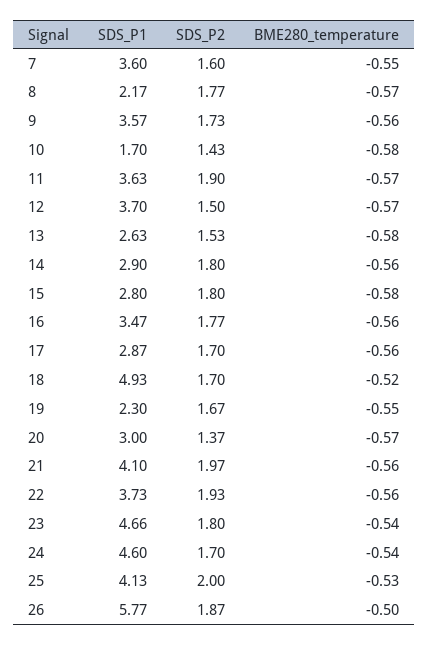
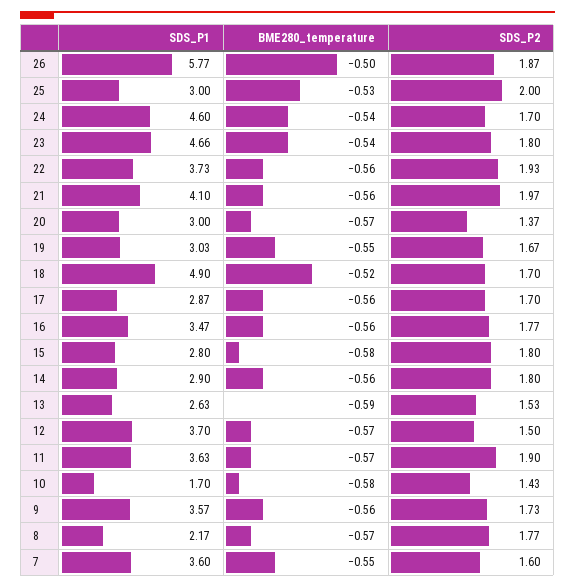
BME280_temperature, 13: -0.58 -> -0.59
SDS_P1, 18: 4.93 -> 4.9
SDS_P1, 19: 2.3 -> 3.03
SDS_P1, 25: 4.13 -> 3

